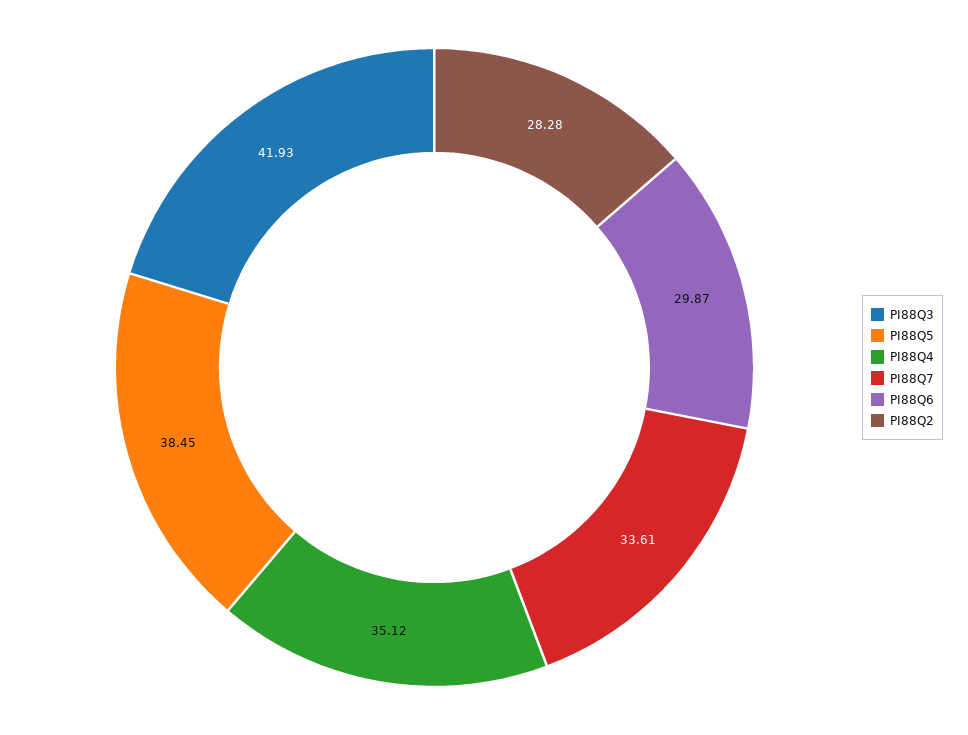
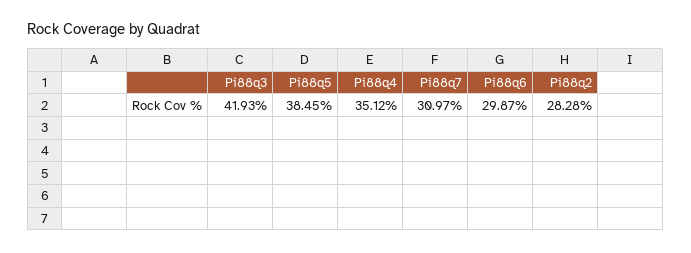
PI88Q7: 33.61 -> 30.97

